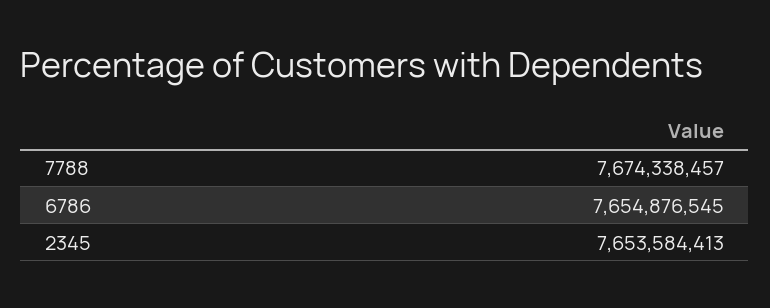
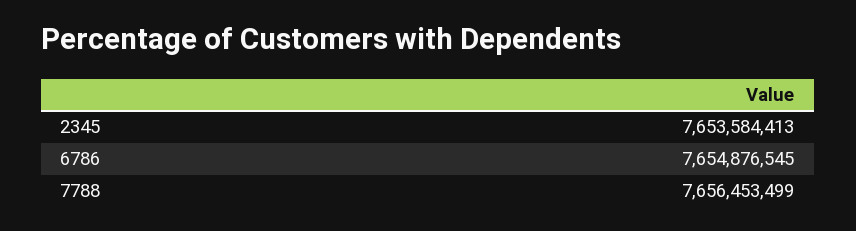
7788: 7674338457 -> 7656453499

